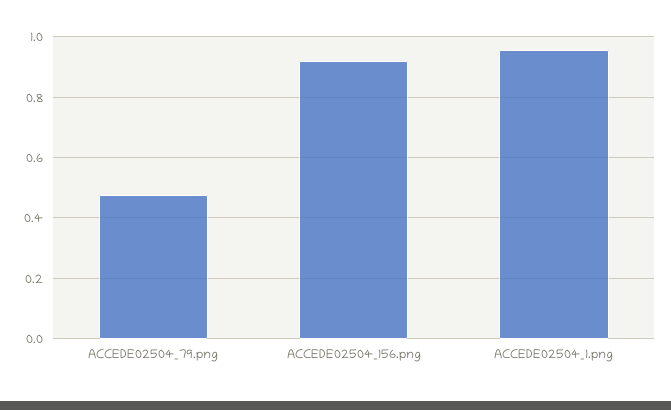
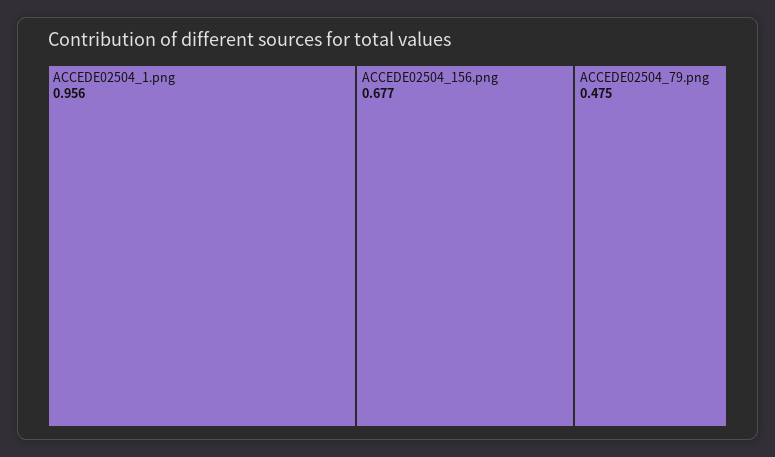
ACCEDE02504_156.png: 0.92 -> 0.677

